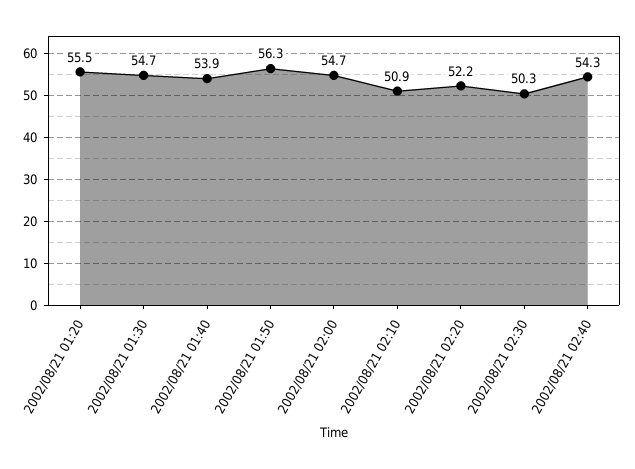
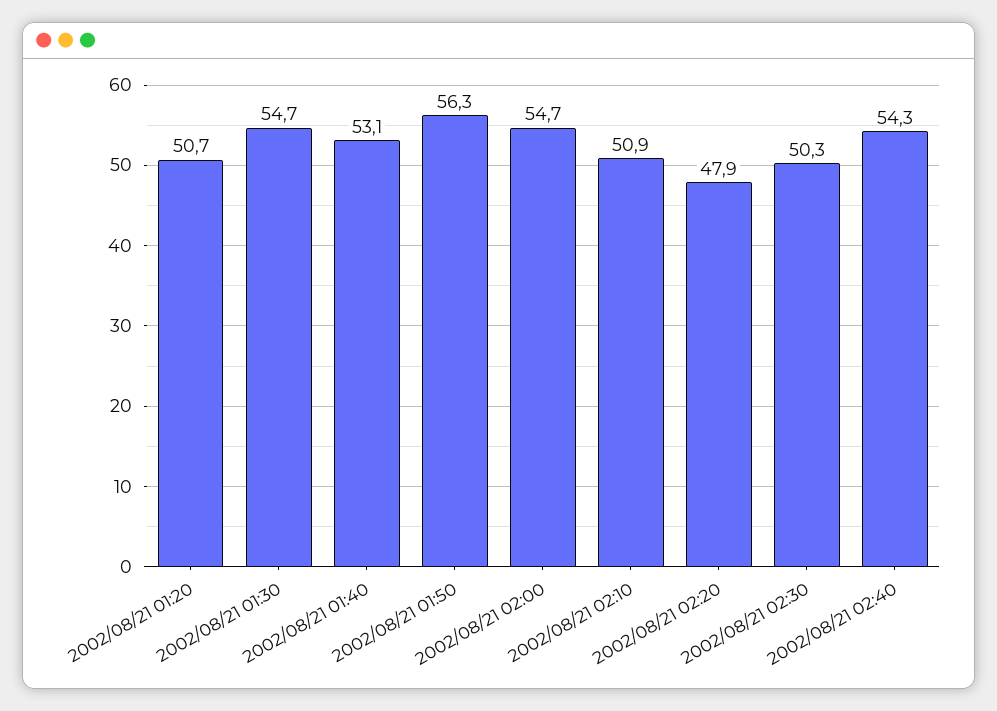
2002/08/21 01:20: 55.5 -> 50.7
2002/08/21 01:40: 53.9 -> 53.1
2002/08/21 02:20: 52.2 -> 47.9

